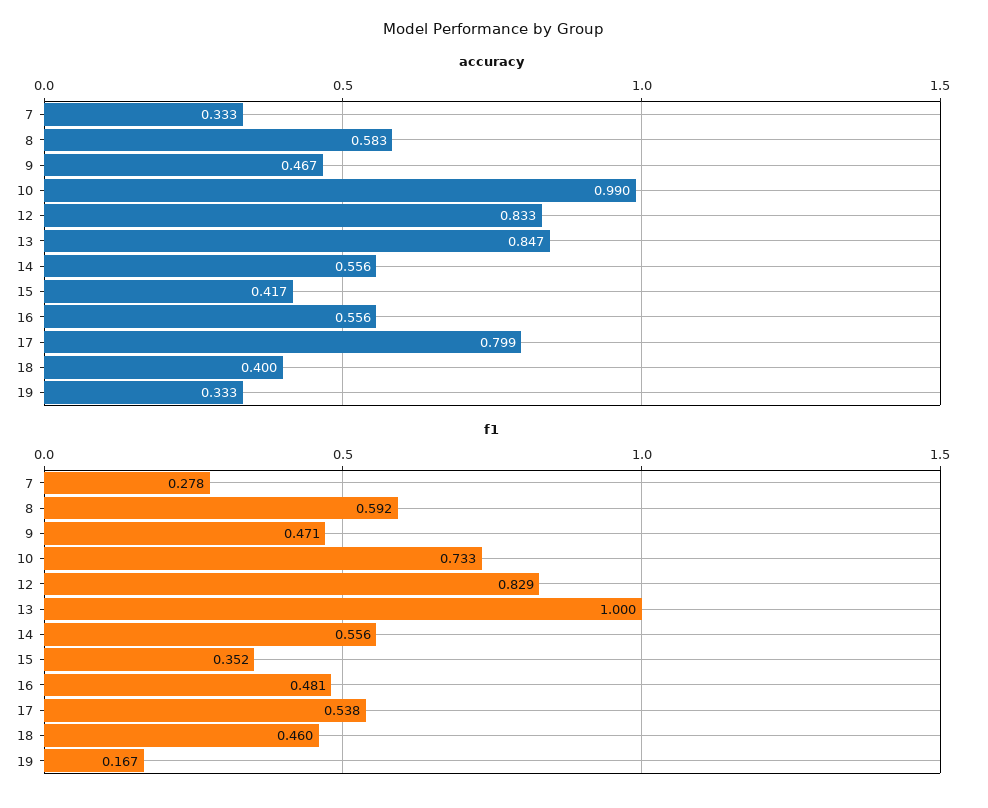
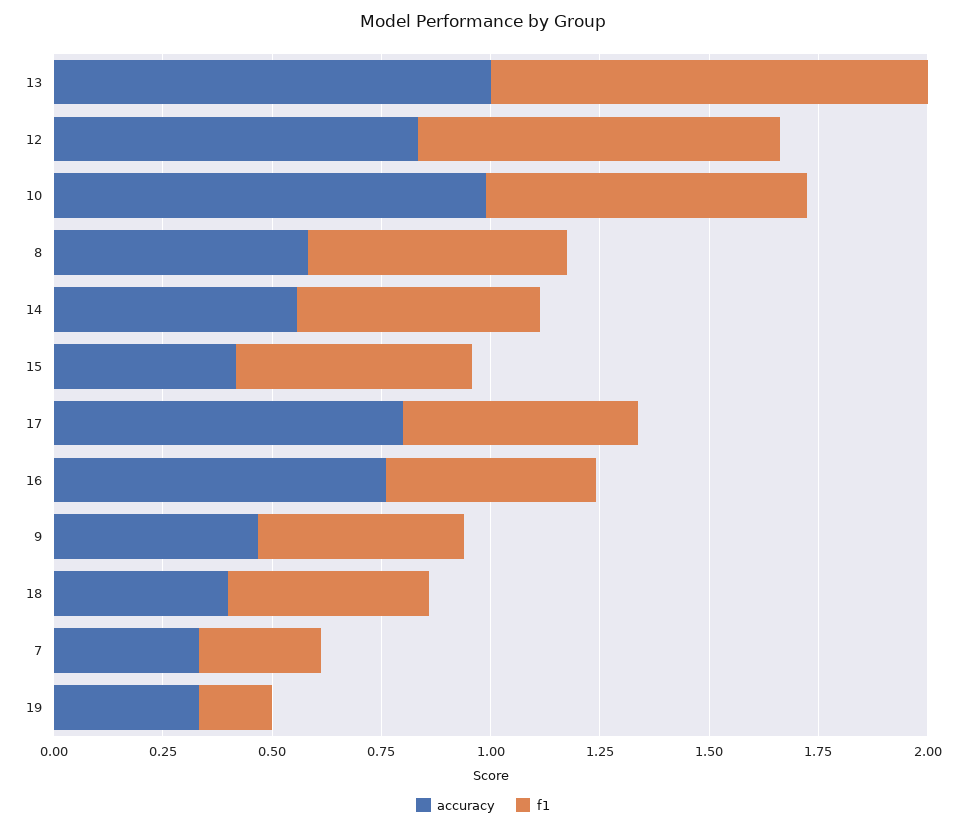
accuracy, 13: 0.847 -> 1
accuracy, 16: 0.556 -> 0.75
f1, 15: 0.352 -> 0.55

